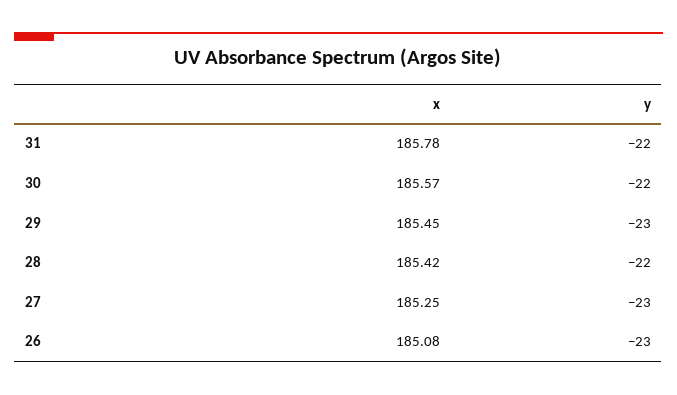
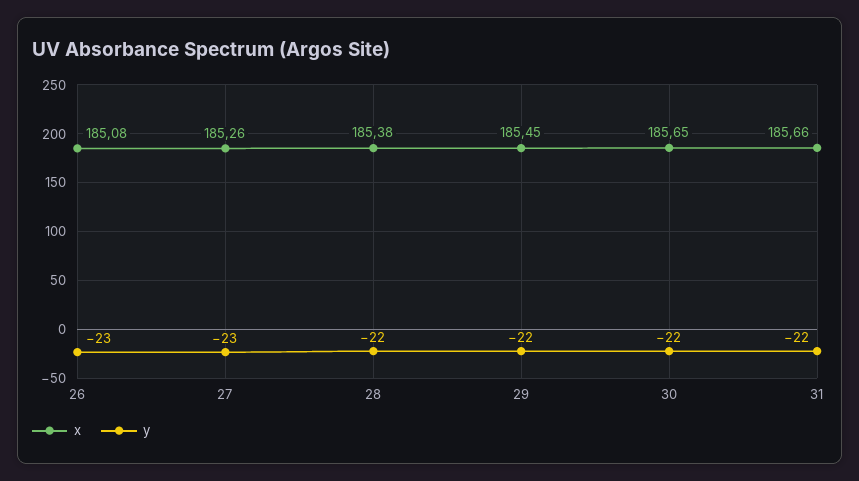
x, 31: 185.78 -> 185.66
x, 30: 185.57 -> 185.65
y, 29: -23 -> -22
x, 28: 185.42 -> 185.38
x, 27: 185.25 -> 185.26

